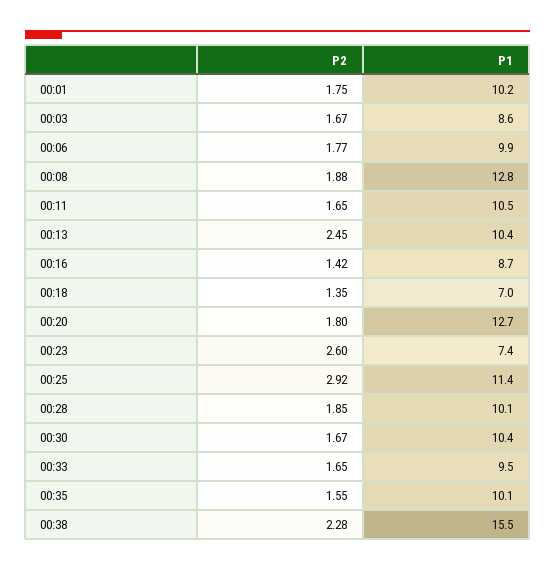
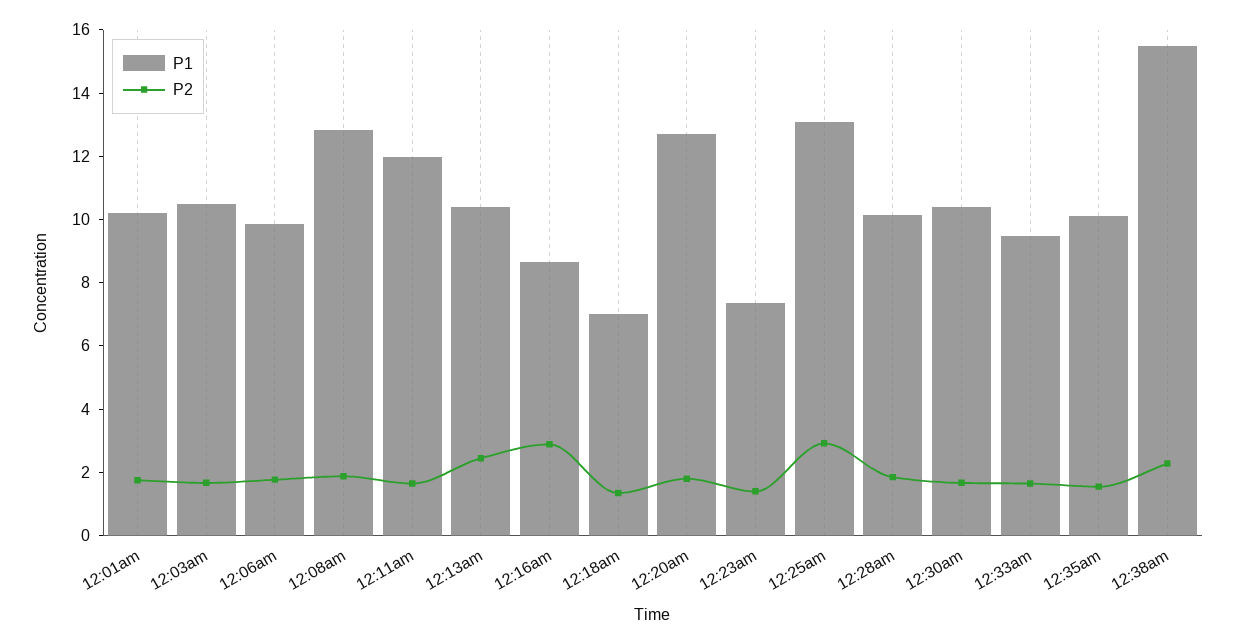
P1, 00:03: 8.6 -> 10.5
P1, 00:11: 10.5 -> 12
P2, 00:16: 1.42 -> 3
P2, 00:23: 2.6 -> 1.5
P1, 00:25: 11.4 -> 13

